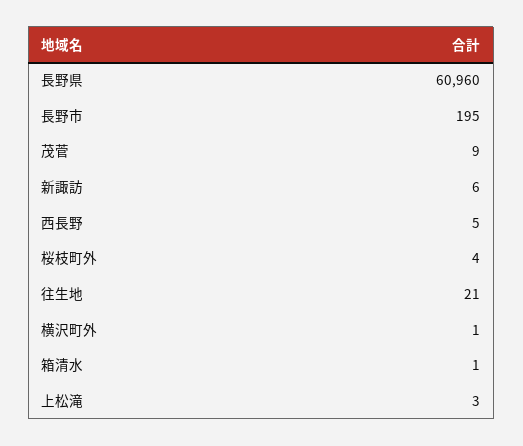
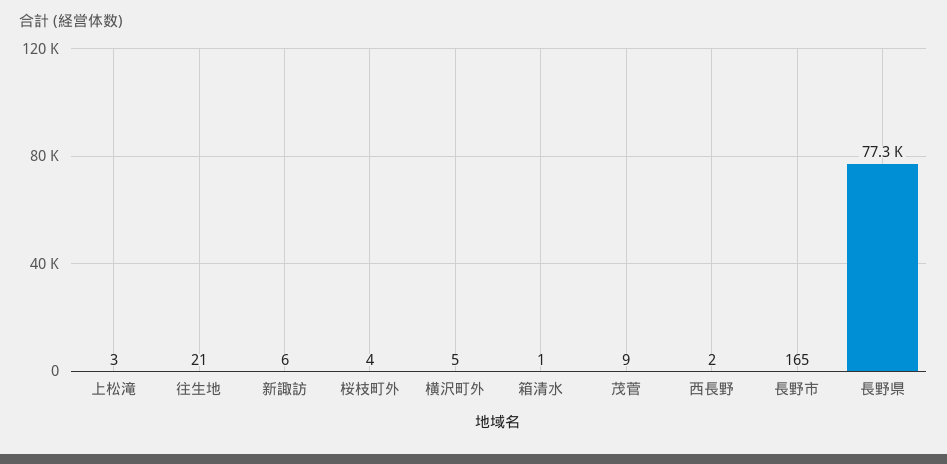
長野県: 60960 -> 77300
長野市: 195 -> 165
西長野: 5 -> 2
横沢町外: 1 -> 5

